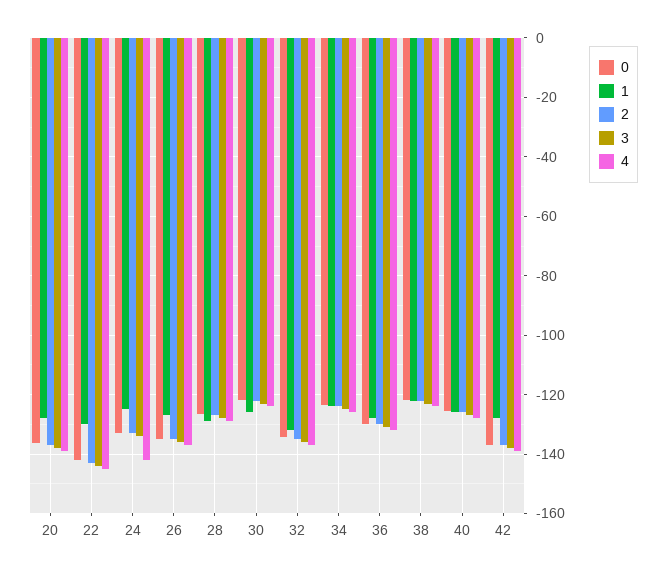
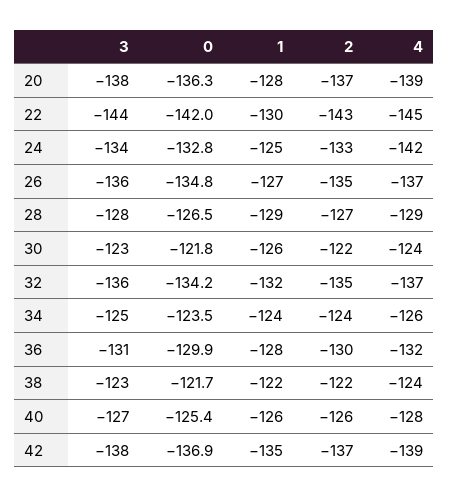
1, 42: -127.5 -> -135

